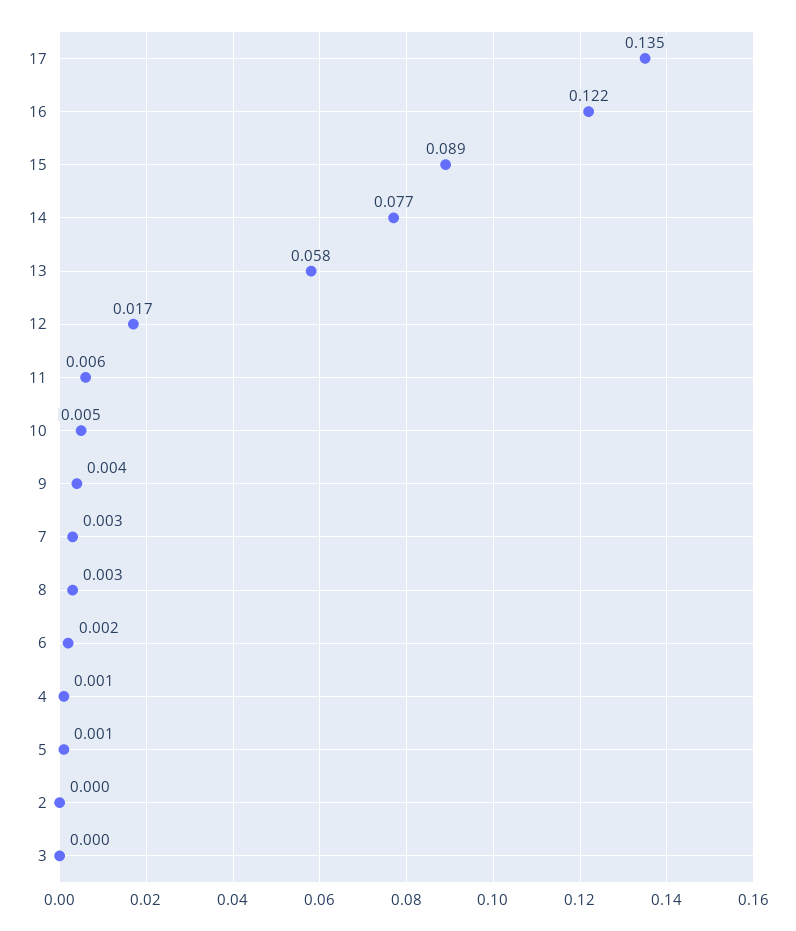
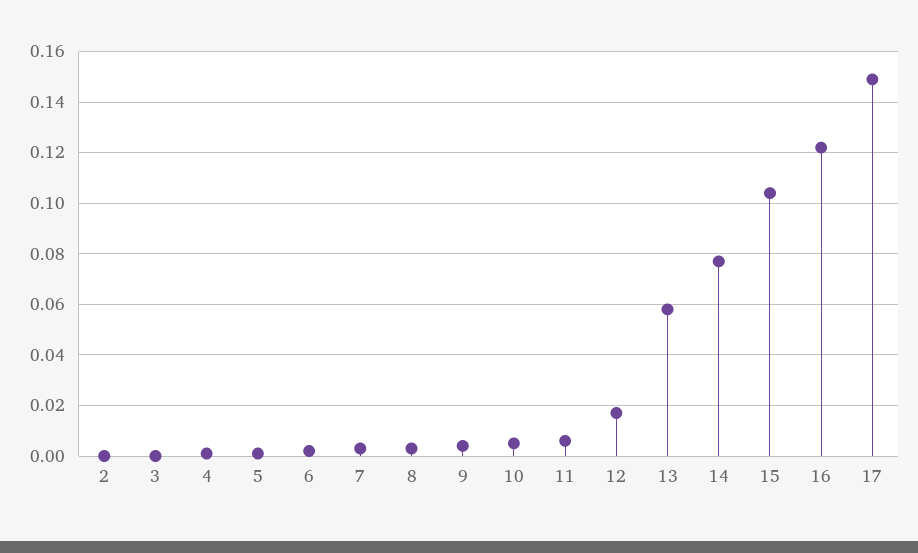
17: 0.135 -> 0.15
15: 0.089 -> 0.105

